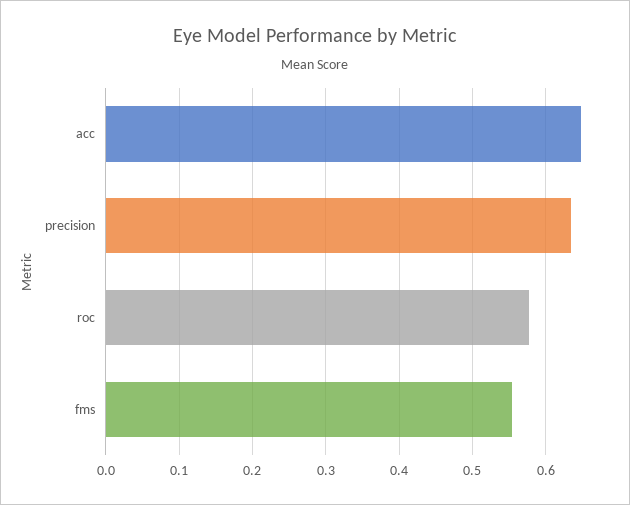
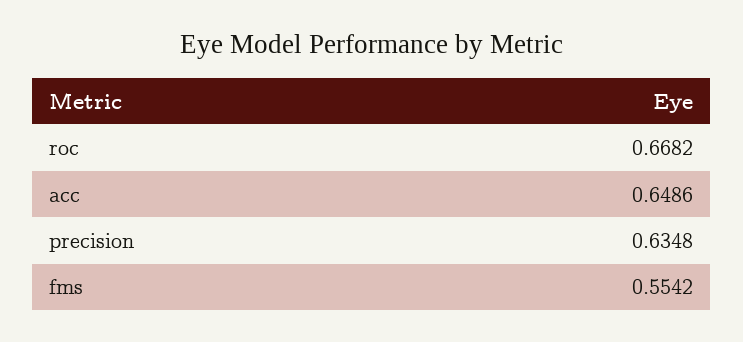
roc: 0.58 -> 0.6682

